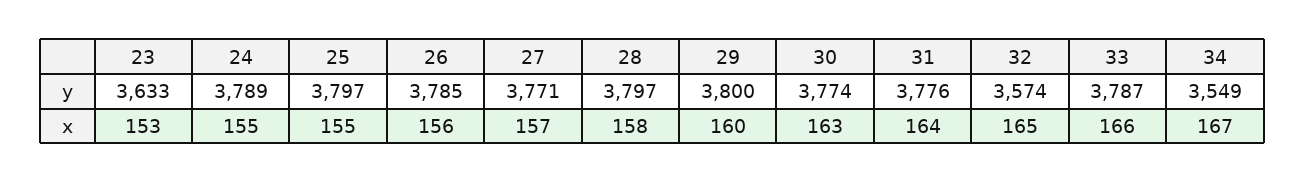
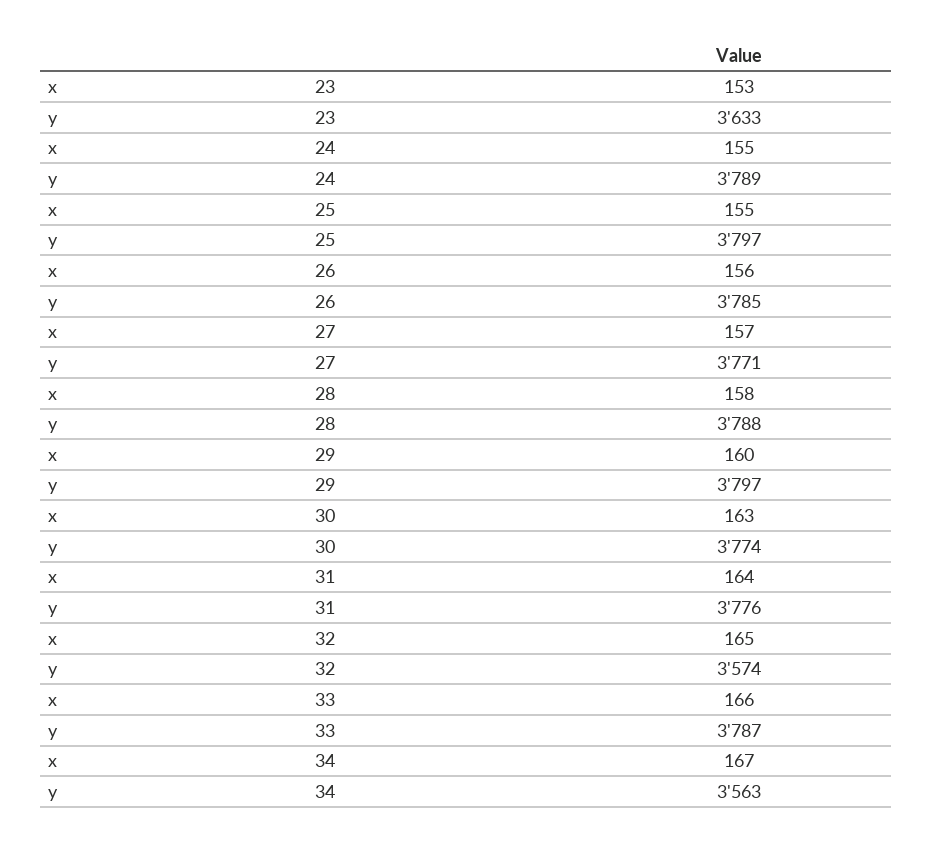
28, y: 3797 -> 3788
29, y: 3800 -> 3797
34, y: 3549 -> 3563

